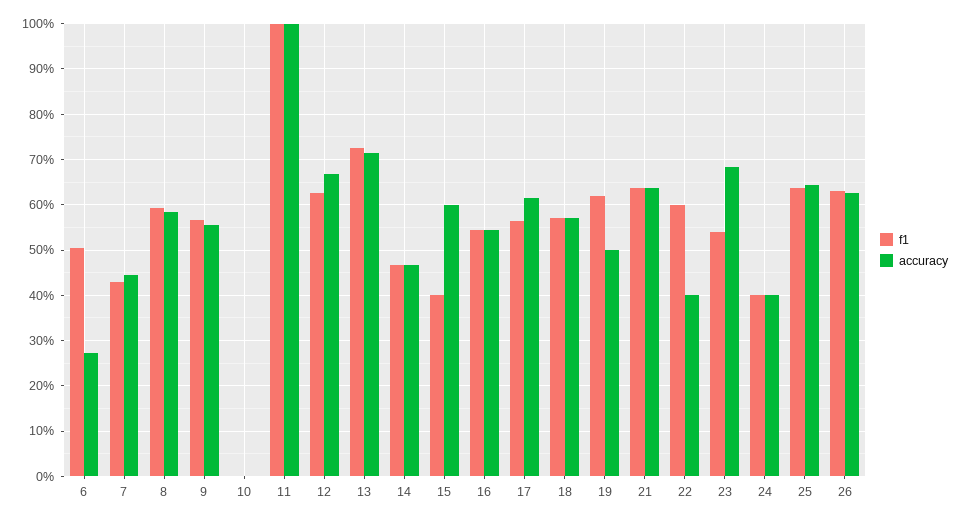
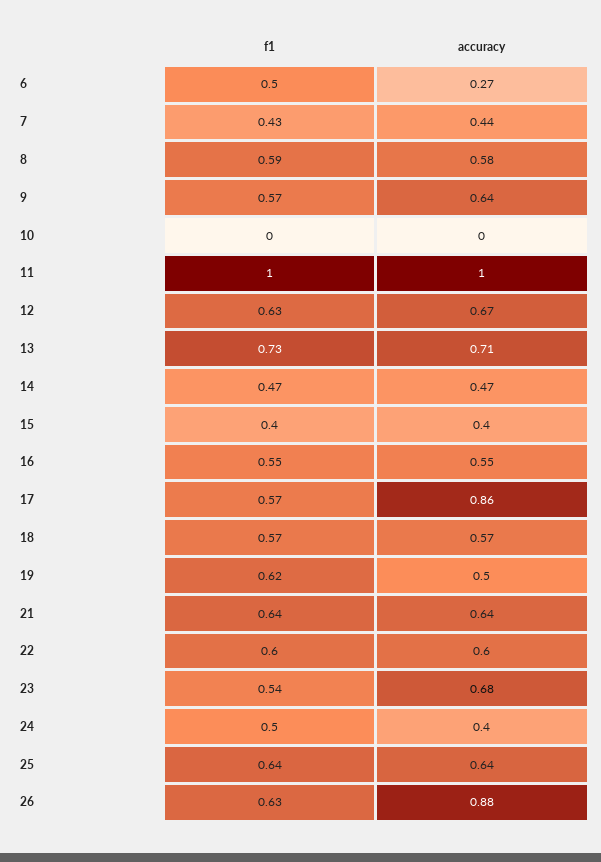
accuracy, 9: 0.56 -> 0.64
accuracy, 15: 0.6 -> 0.4
accuracy, 17: 0.62 -> 0.86
accuracy, 22: 0.4 -> 0.6
f1, 24: 0.4 -> 0.5
accuracy, 26: 0.62 -> 0.88

